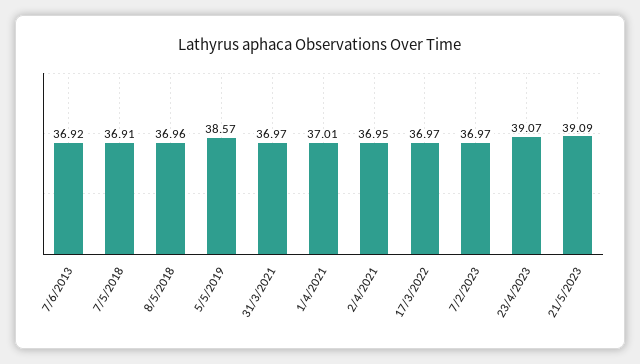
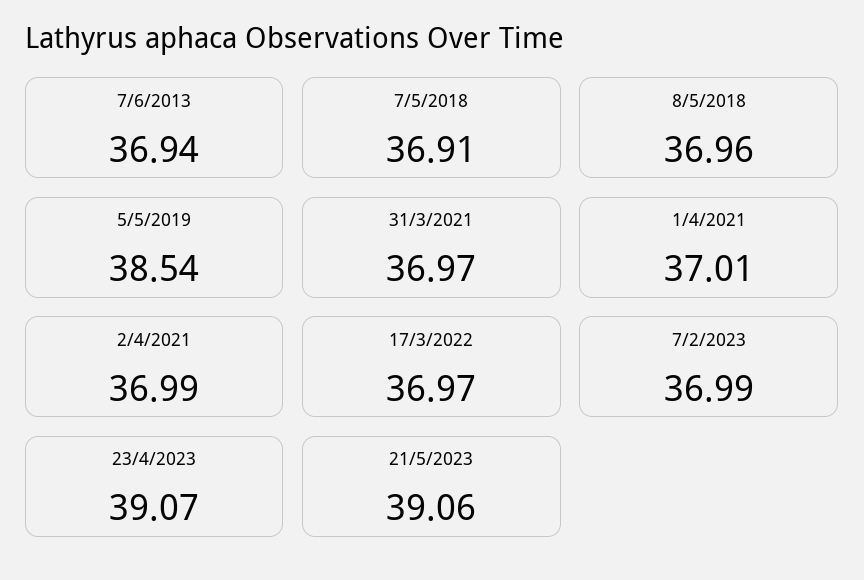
7/6/2013: 36.92 -> 36.94
5/5/2019: 38.57 -> 38.54
2/4/2021: 36.95 -> 36.99
7/2/2023: 36.97 -> 36.99
21/5/2023: 39.09 -> 39.06

